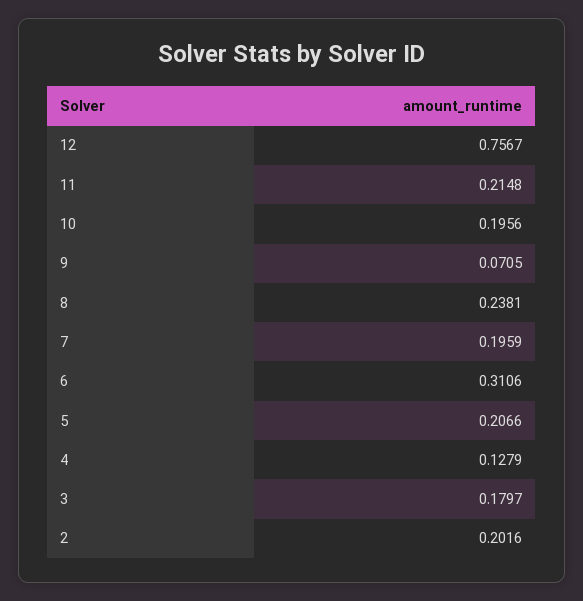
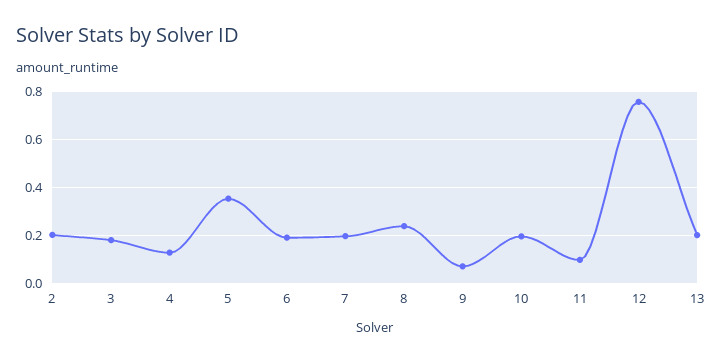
11: 0.2148 -> 0.1
6: 0.3106 -> 0.2
5: 0.2066 -> 0.35
13: none -> 0.2

